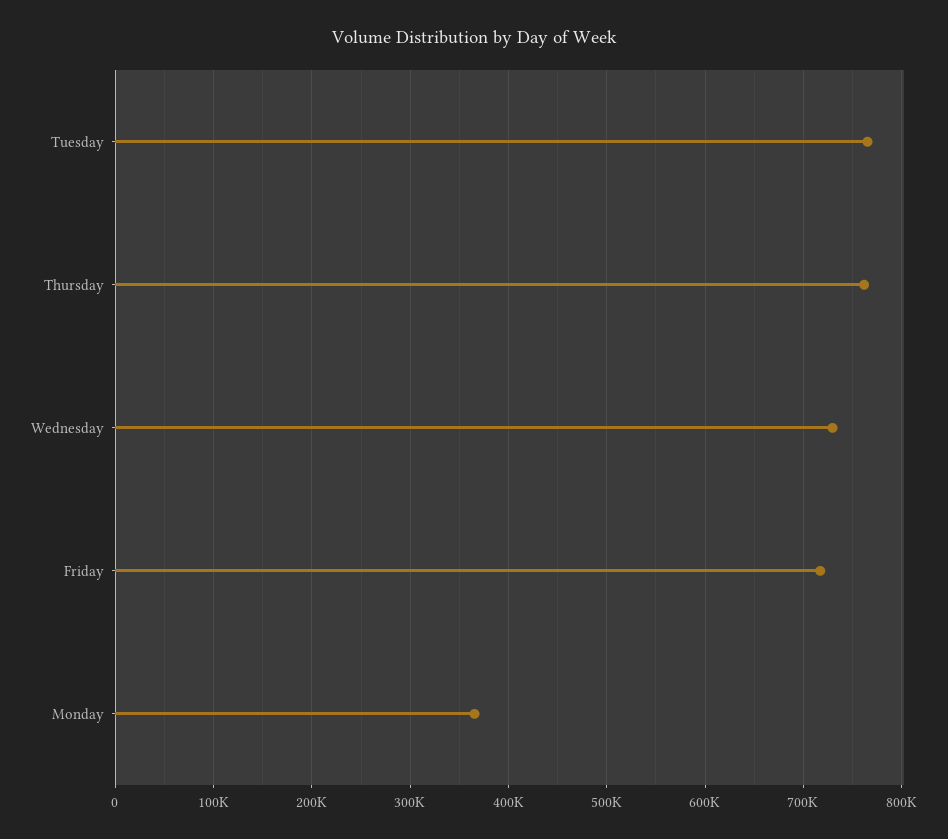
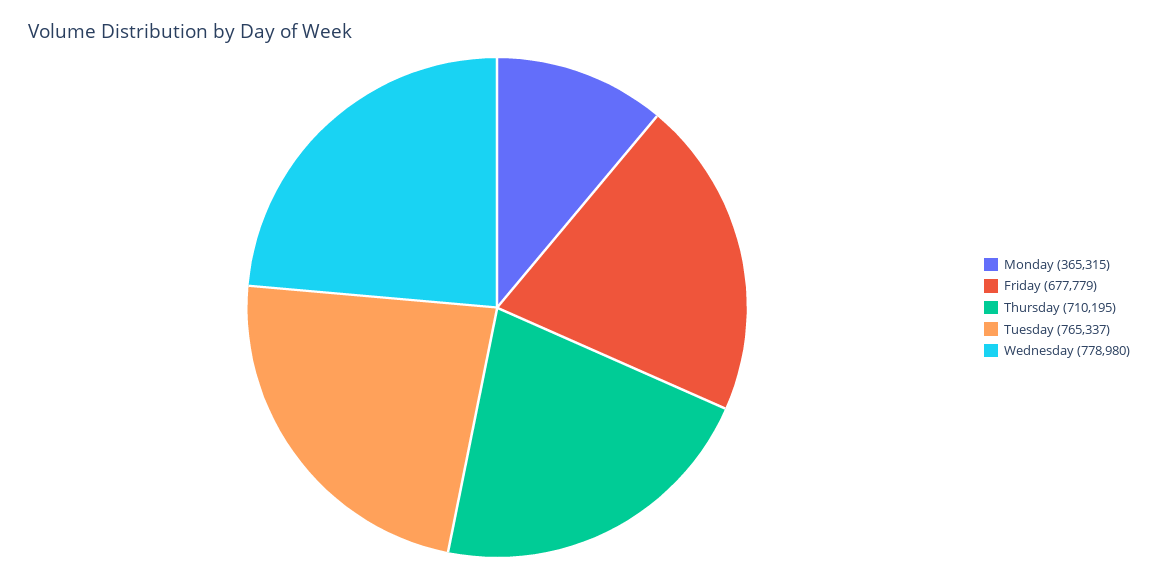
Thursday: 760000 -> 710195
Wednesday: 730000 -> 778980
Friday: 720000 -> 677779

